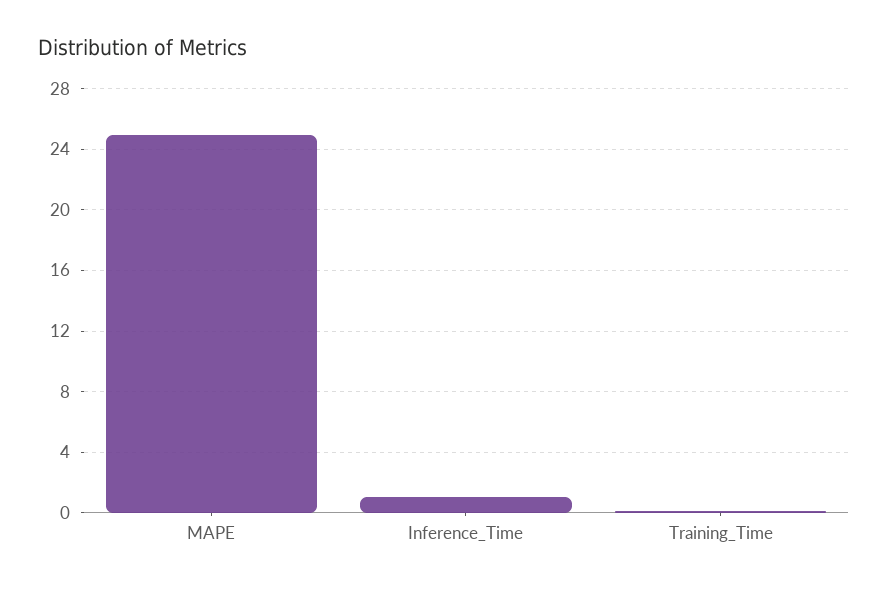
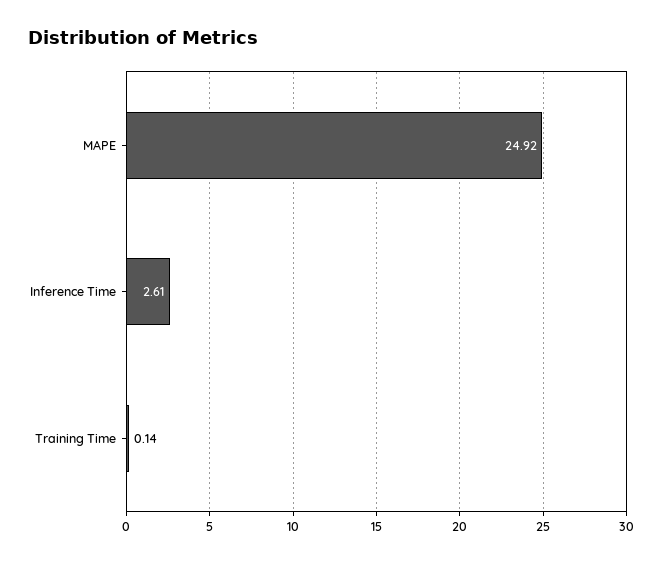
Inference_Time: 1 -> 2.61

